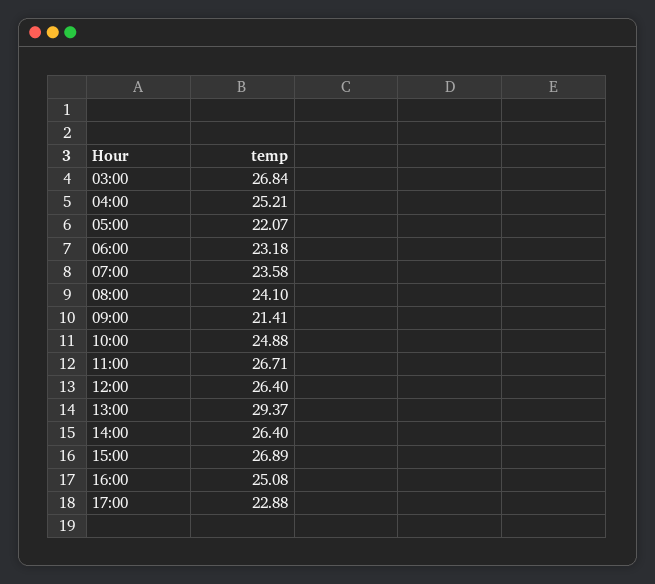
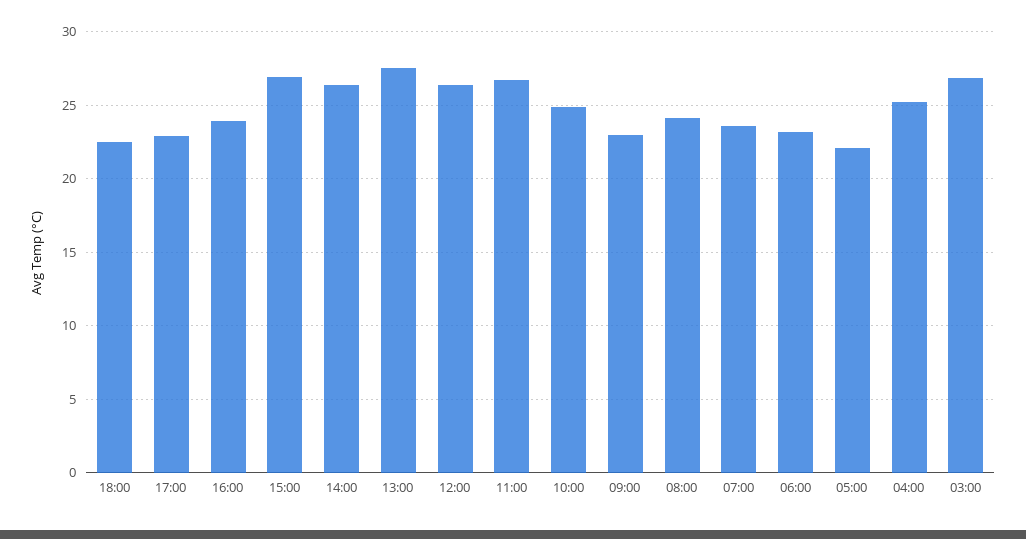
09:00: 21.41 -> 23
13:00: 29.37 -> 27.5
16:00: 25.08 -> 24
18:00: none -> 22.5

